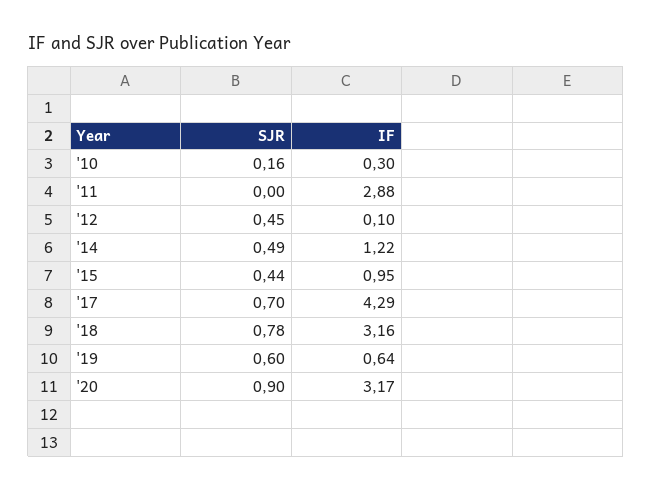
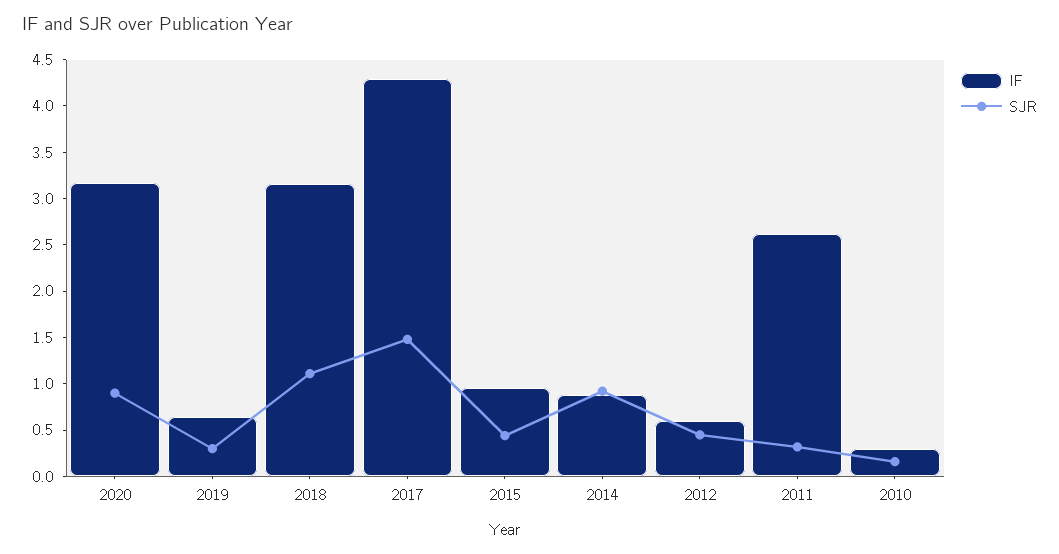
SJR, '11: 0 -> 0.3
IF, '11: 2.88 -> 2.6
IF, '12: 0.1 -> 0.6
SJR, '14: 0.49 -> 0.9
IF, '14: 1.22 -> 0.9
SJR, '17: 0.7 -> 1.5
SJR, '18: 0.78 -> 1.1
SJR, '19: 0.6 -> 0.3

